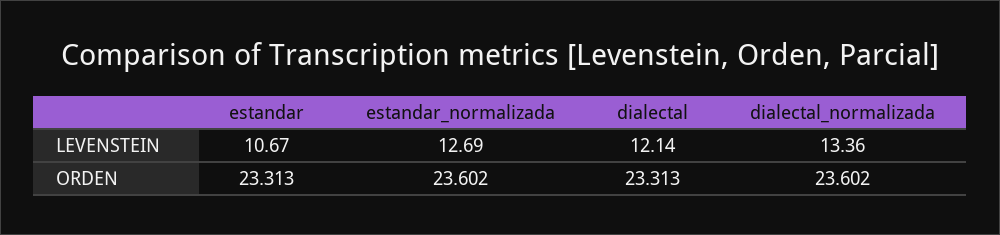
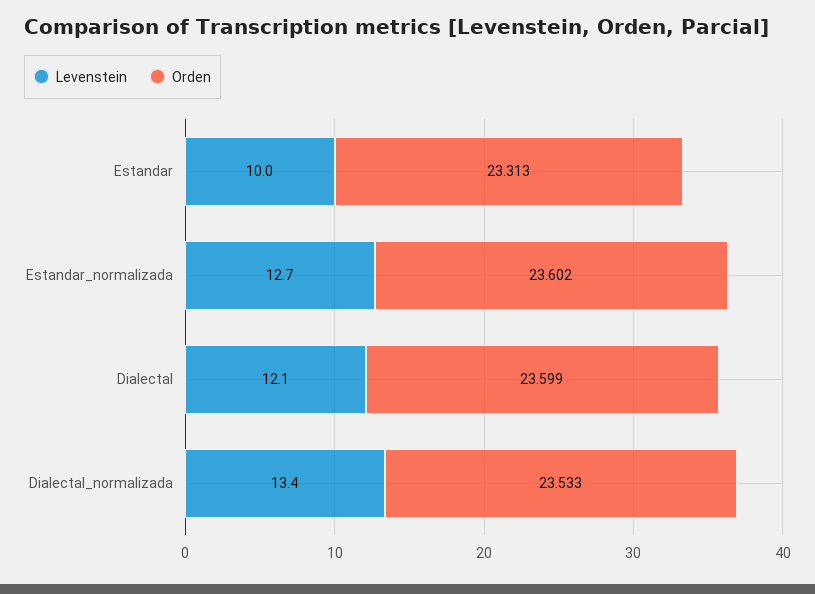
LEVENSTEIN, estandar: 10.67 -> 10
ORDEN, dialectal: 23.313 -> 23.599
ORDEN, dialectal_normalizada: 23.602 -> 23.533

